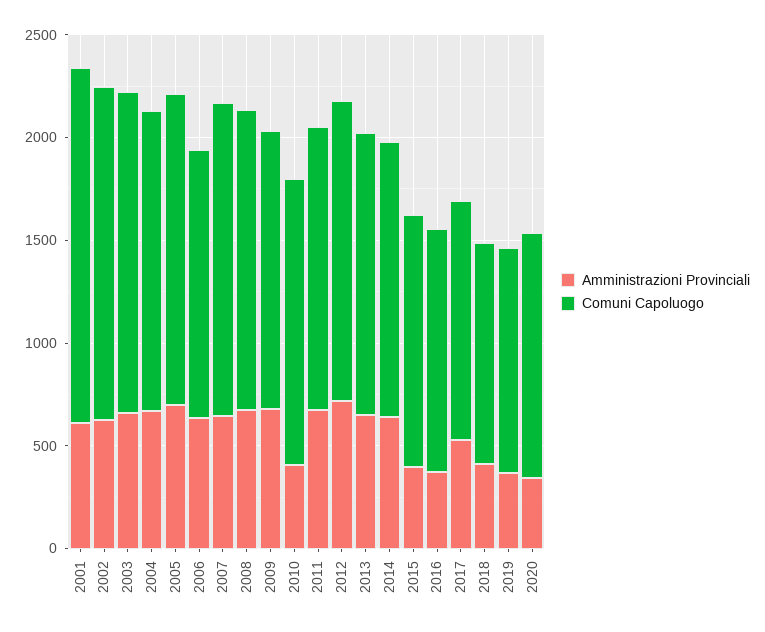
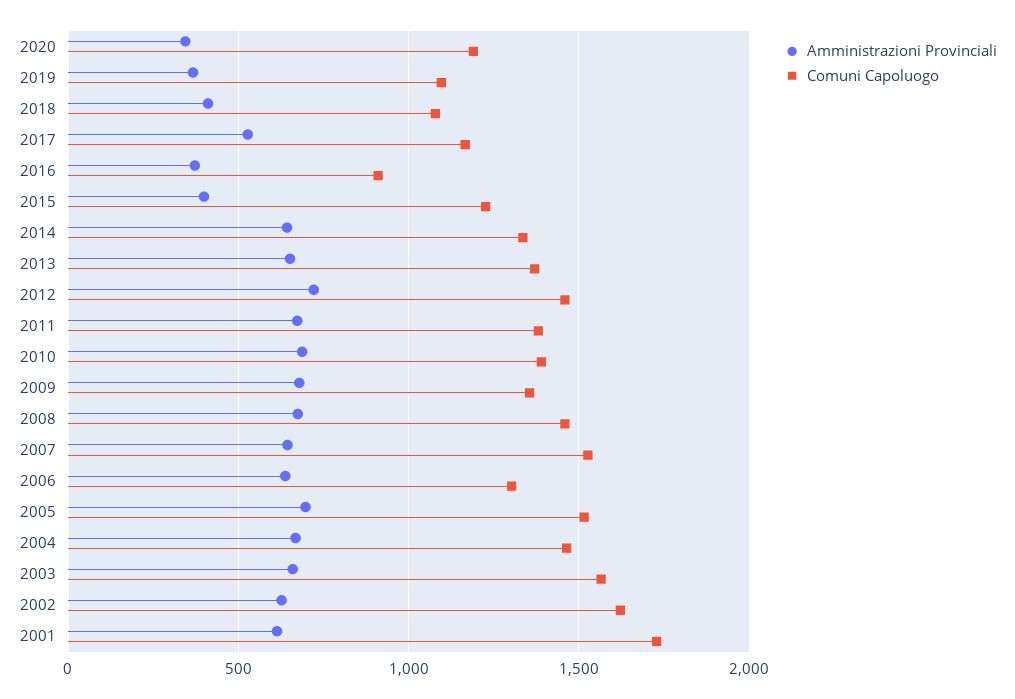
Amministrazioni Provinciali, 2010: 400 -> 700
Comuni Capoluogo, 2016: 1200 -> 900

